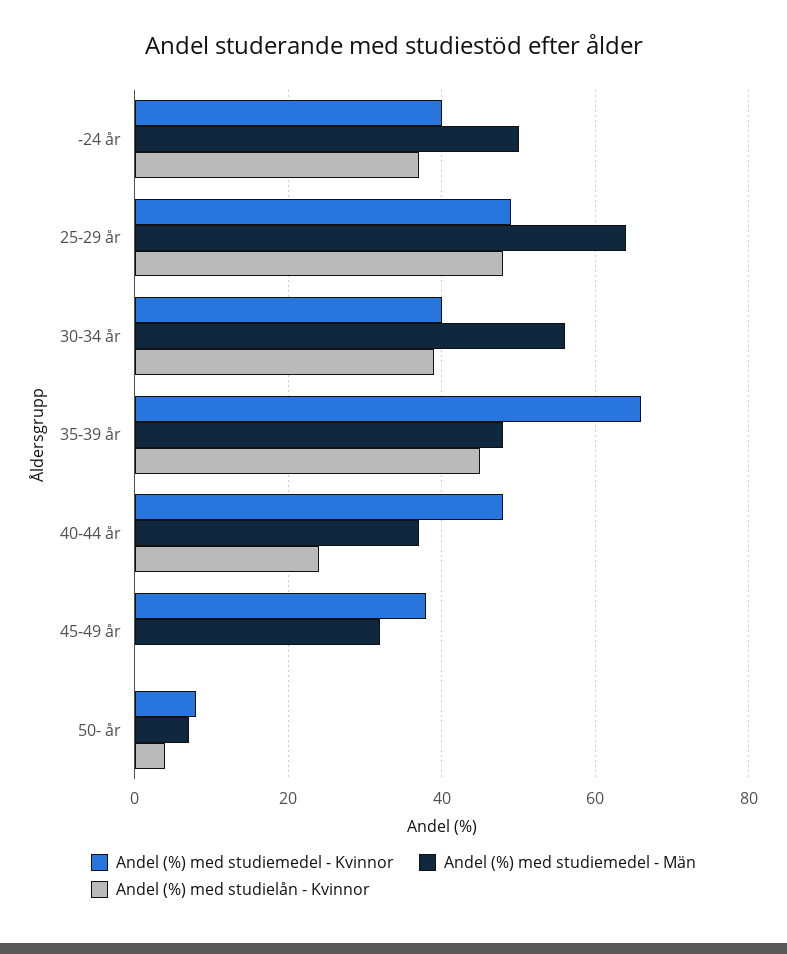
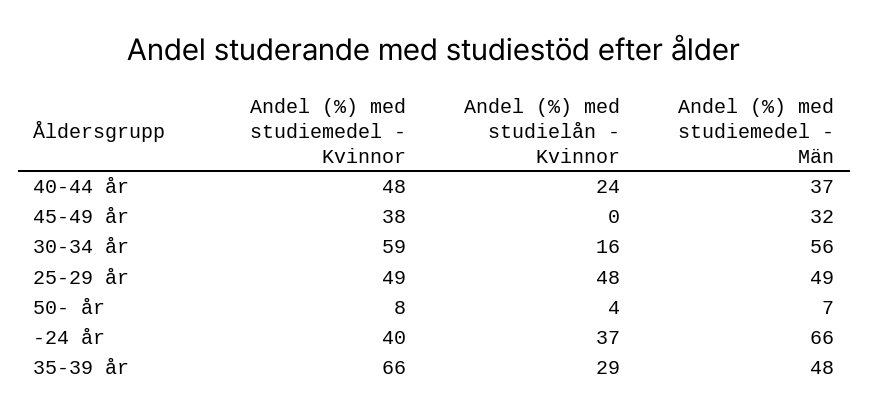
Andel (%) med studiemedel - Män, -24 år: 50 -> 66
Andel (%) med studiemedel - Män, 25-29 år: 65 -> 49
Andel (%) med studiemedel - Kvinnor, 30-34 år: 40 -> 59
Andel (%) med studielån - Kvinnor, 30-34 år: 40 -> 16
Andel (%) med studielån - Kvinnor, 35-39 år: 45 -> 29

